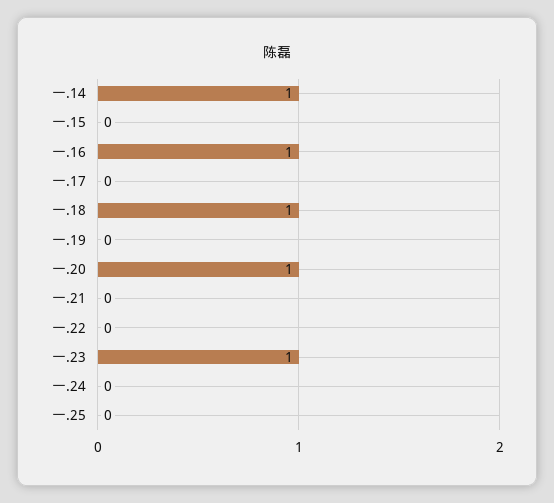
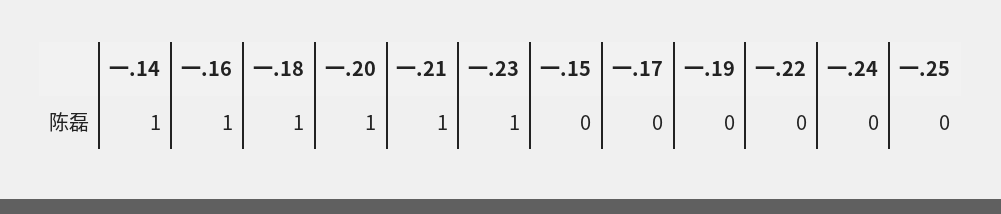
一.21: 0 -> 1

